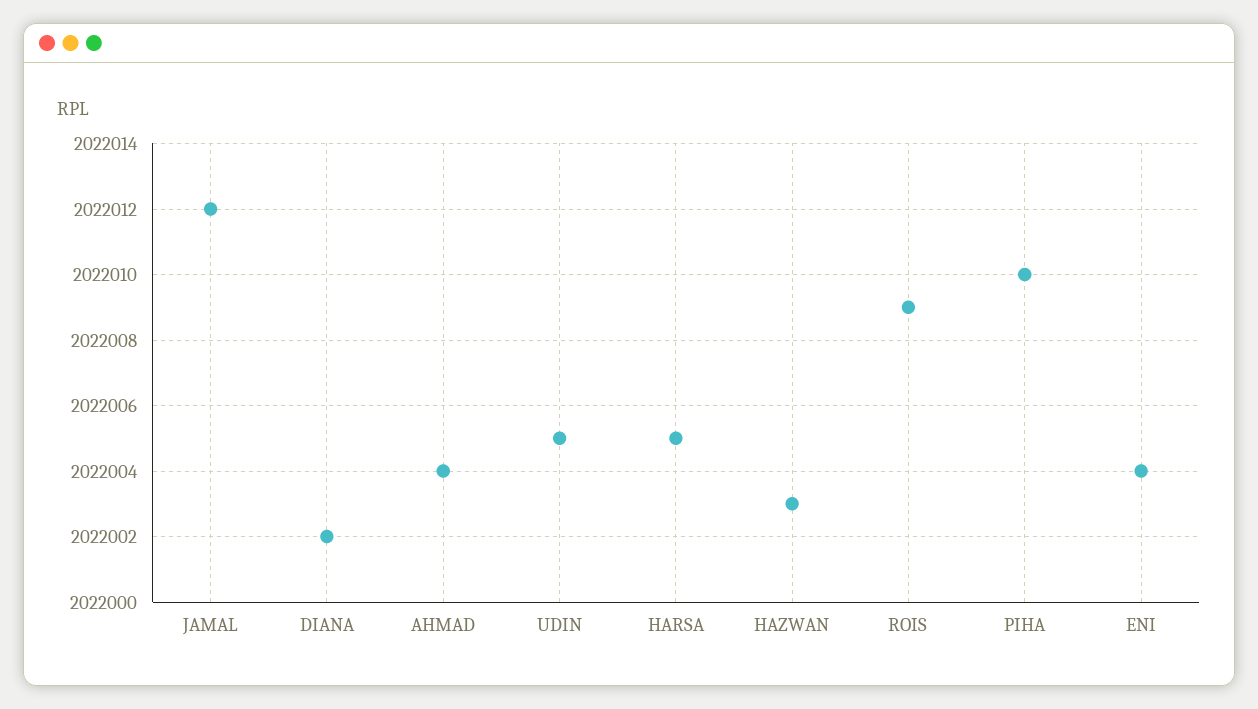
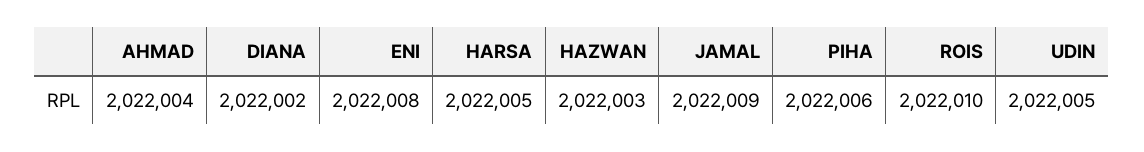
JAMAL: 2022012 -> 2022009
ROIS: 2022009 -> 2022010
PIHA: 2022010 -> 2022006
ENI: 2022004 -> 2022008

